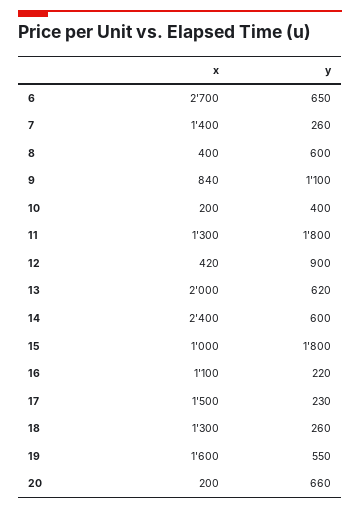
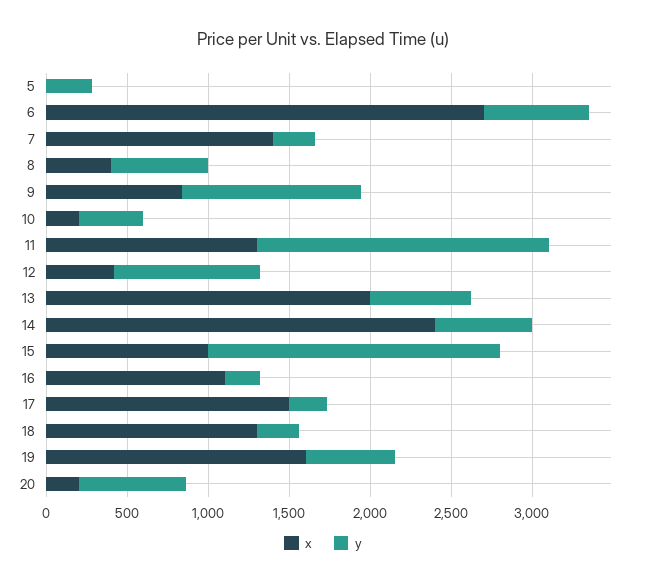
x, 5: none -> 0
y, 5: none -> 300

